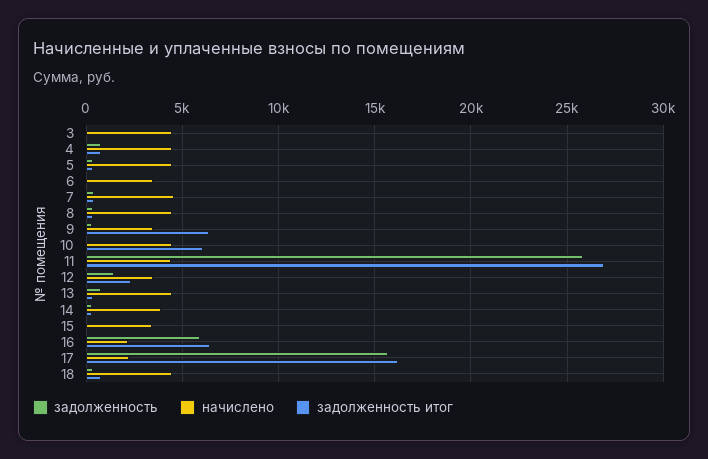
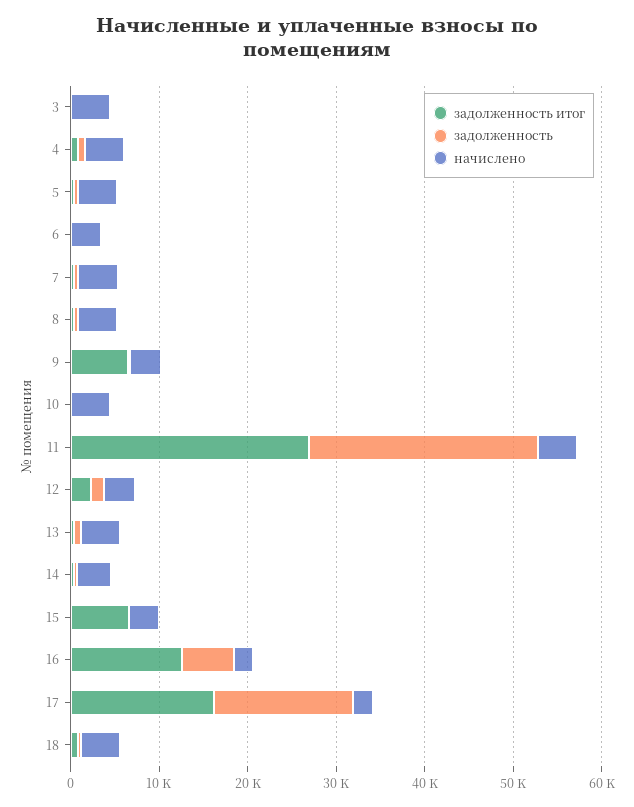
задолженность итог, 10: 6000 -> 0
задолженность итог, 15: 0 -> 6000
задолженность итог, 16: 6500 -> 12000

